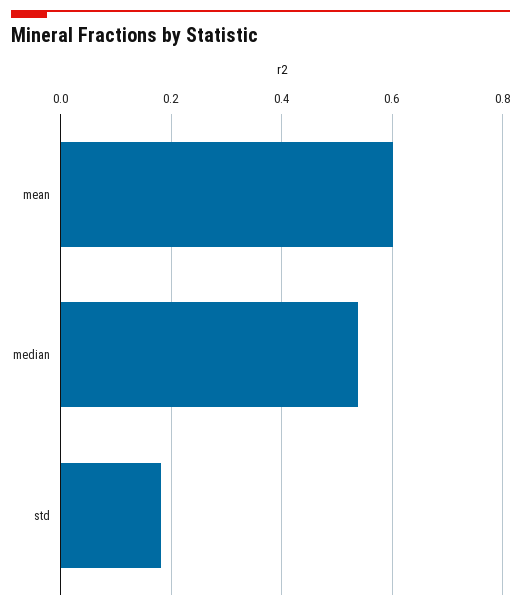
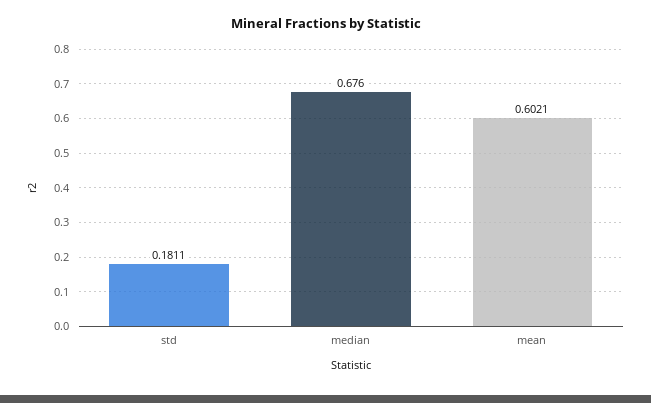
median: 0.54 -> 0.676

